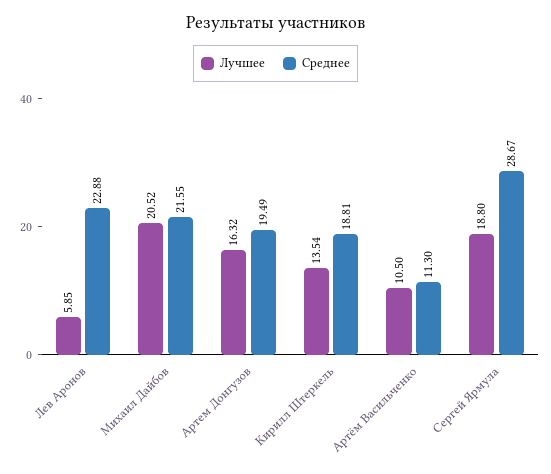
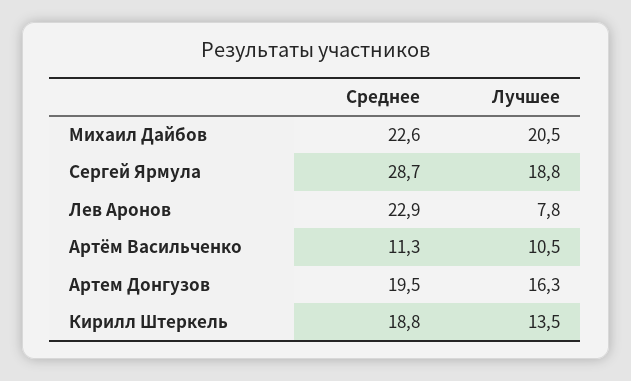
Лучшее, Лев Аронов: 5.85 -> 7.8
Среднее, Михаил Дайбов: 21.55 -> 22.6

